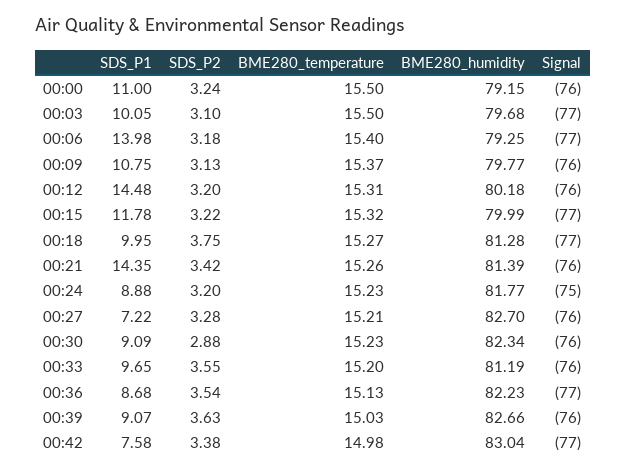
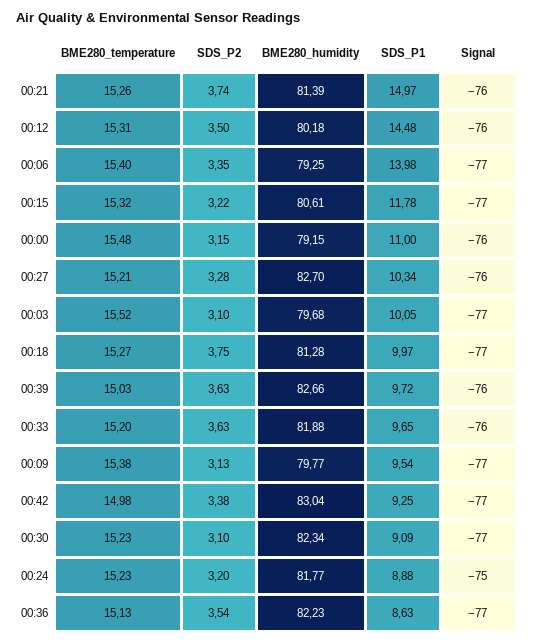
SDS_P2, 00:00: 3.24 -> 3.15
BME280_temperature, 00:00: 15.5 -> 15.48
BME280_temperature, 00:03: 15.5 -> 15.52
SDS_P2, 00:06: 3.18 -> 3.35
SDS_P1, 00:09: 10.75 -> 9.54
BME280_temperature, 00:09: 15.37 -> 15.38
Signal, 00:09: -76 -> -77
SDS_P2, 00:12: 3.2 -> 3.5
BME280_humidity, 00:15: 79.99 -> 80.61
SDS_P1, 00:18: 9.95 -> 9.97
SDS_P1, 00:21: 14.35 -> 14.97
SDS_P2, 00:21: 3.42 -> 3.74
SDS_P1, 00:27: 7.22 -> 10.34
SDS_P2, 00:30: 2.88 -> 3.1
Signal, 00:30: -76 -> -77
SDS_P2, 00:33: 3.55 -> 3.63
BME280_humidity, 00:33: 81.19 -> 81.88
SDS_P1, 00:36: 8.68 -> 8.63
SDS_P1, 00:39: 9.07 -> 9.72
SDS_P1, 00:42: 7.58 -> 9.25

